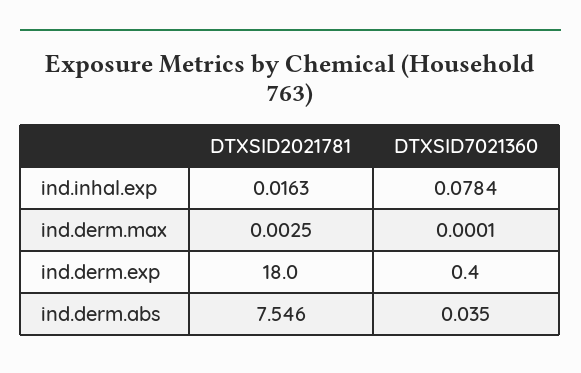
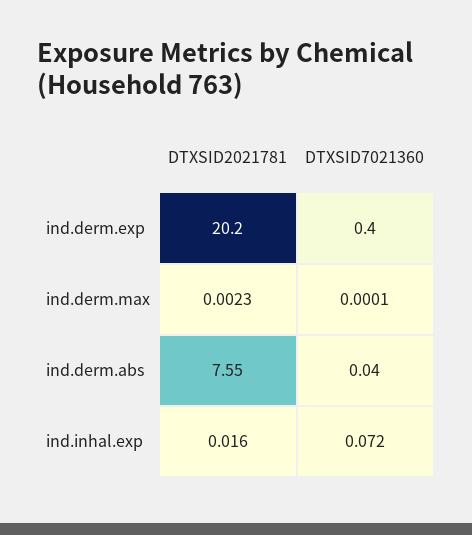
DTXSID7021360, ind.inhal.exp: 0.0784 -> 0.072
DTXSID2021781, ind.derm.max: 0.0025 -> 0.0023
DTXSID2021781, ind.derm.exp: 18 -> 20.2

